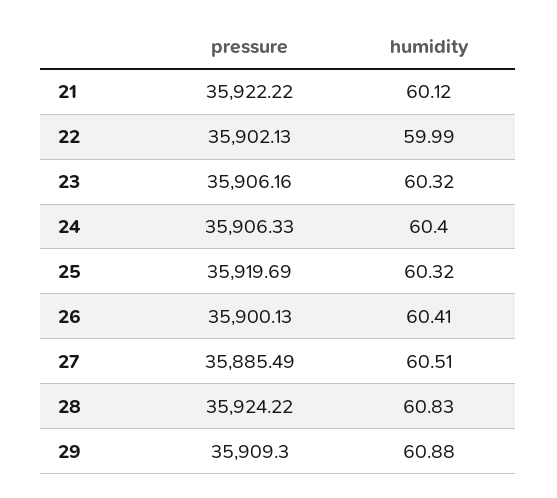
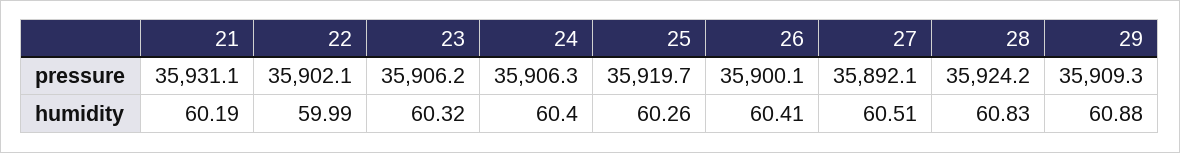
pressure, 21: 35922.22 -> 35931.1
humidity, 21: 60.12 -> 60.19
humidity, 25: 60.32 -> 60.26
pressure, 27: 35885.49 -> 35892.1

